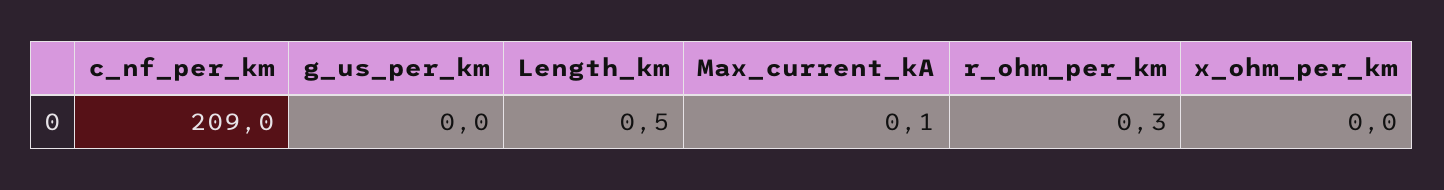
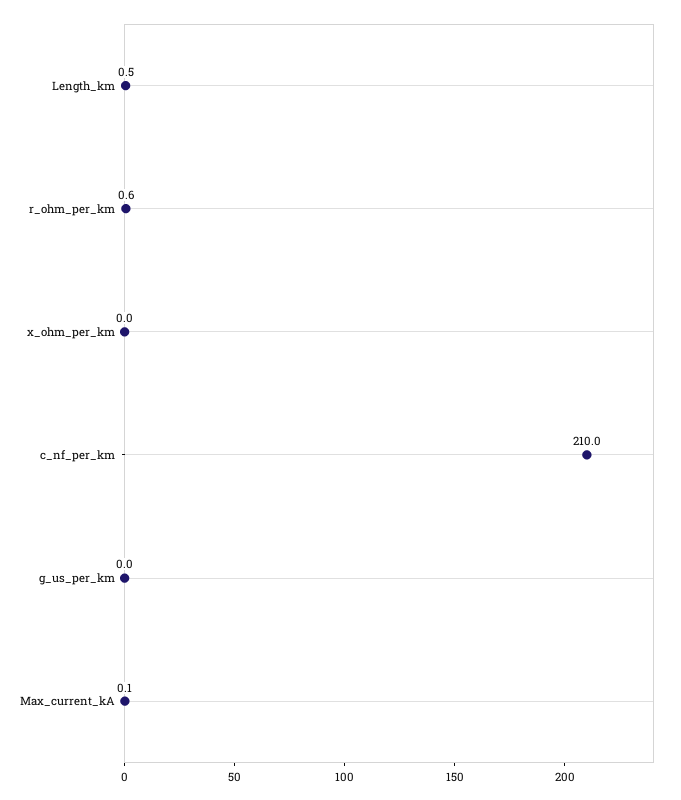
c_nf_per_km: 209 -> 210
r_ohm_per_km: 0.3 -> 0.6

